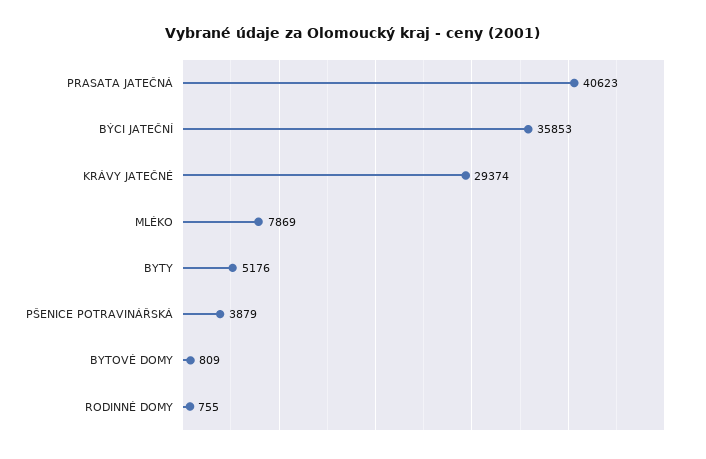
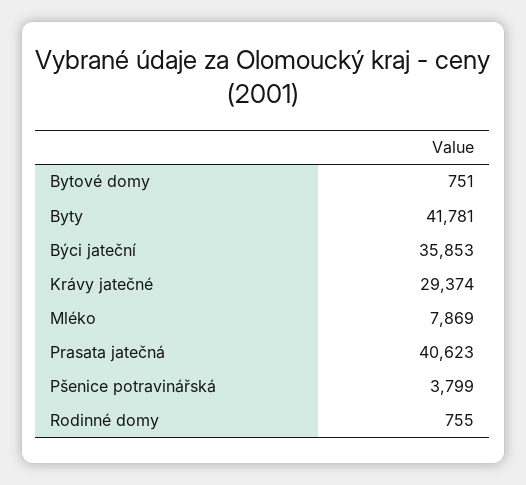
BYTY: 5176 -> 41781
PŠENICE POTRAVINÁŘSKÁ: 3879 -> 3799
BYTOVÉ DOMY: 809 -> 751

